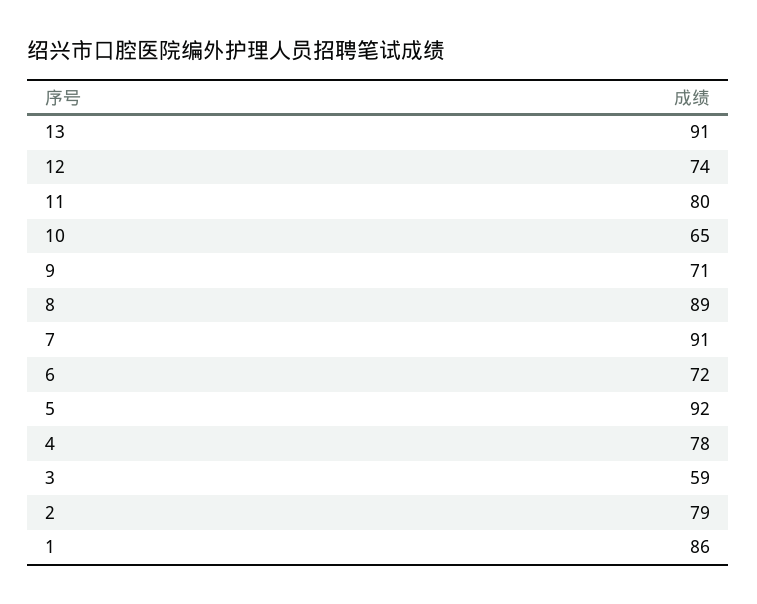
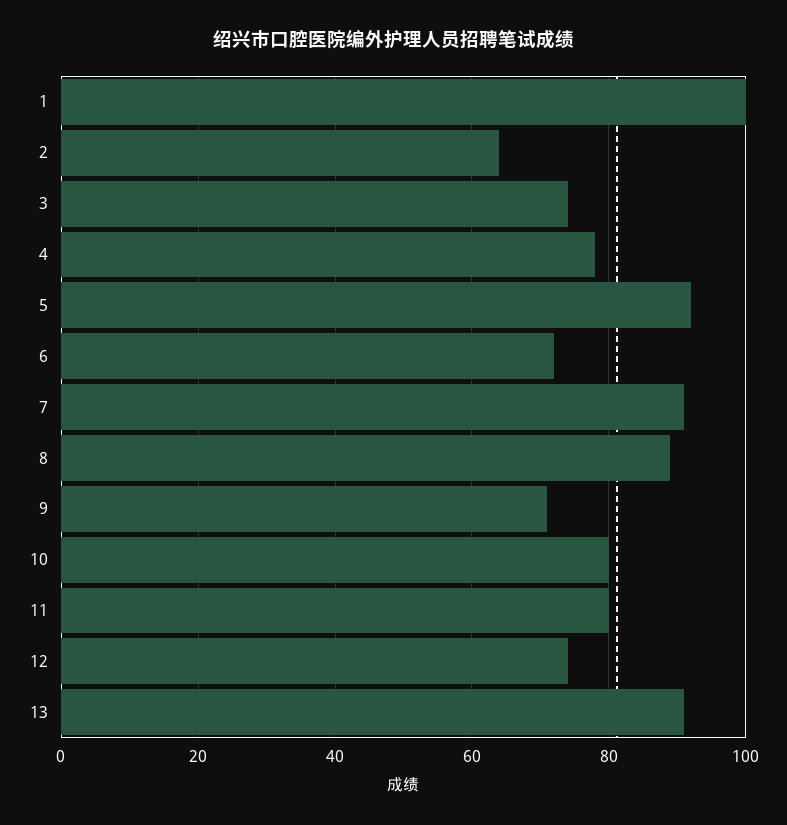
10: 65 -> 80
3: 59 -> 75
2: 79 -> 65
1: 86 -> 100

